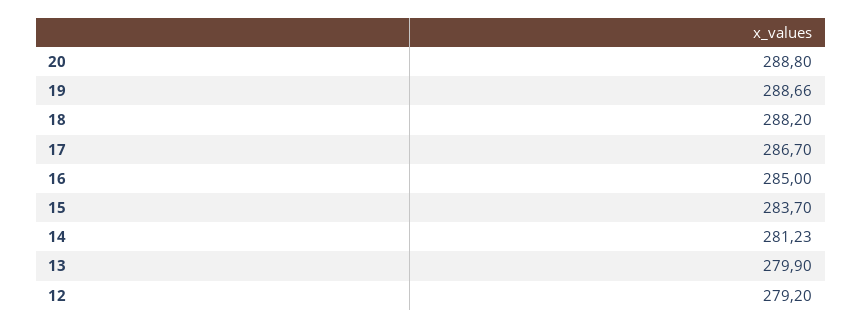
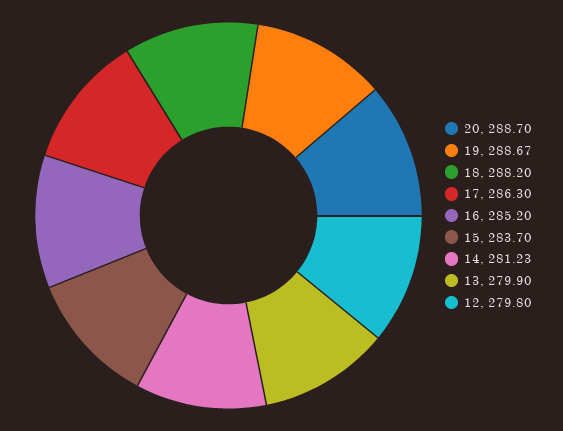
20: 288.8 -> 288.7
19: 288.66 -> 288.67
17: 286.7 -> 286.3
16: 285 -> 285.2
12: 279.2 -> 279.8

